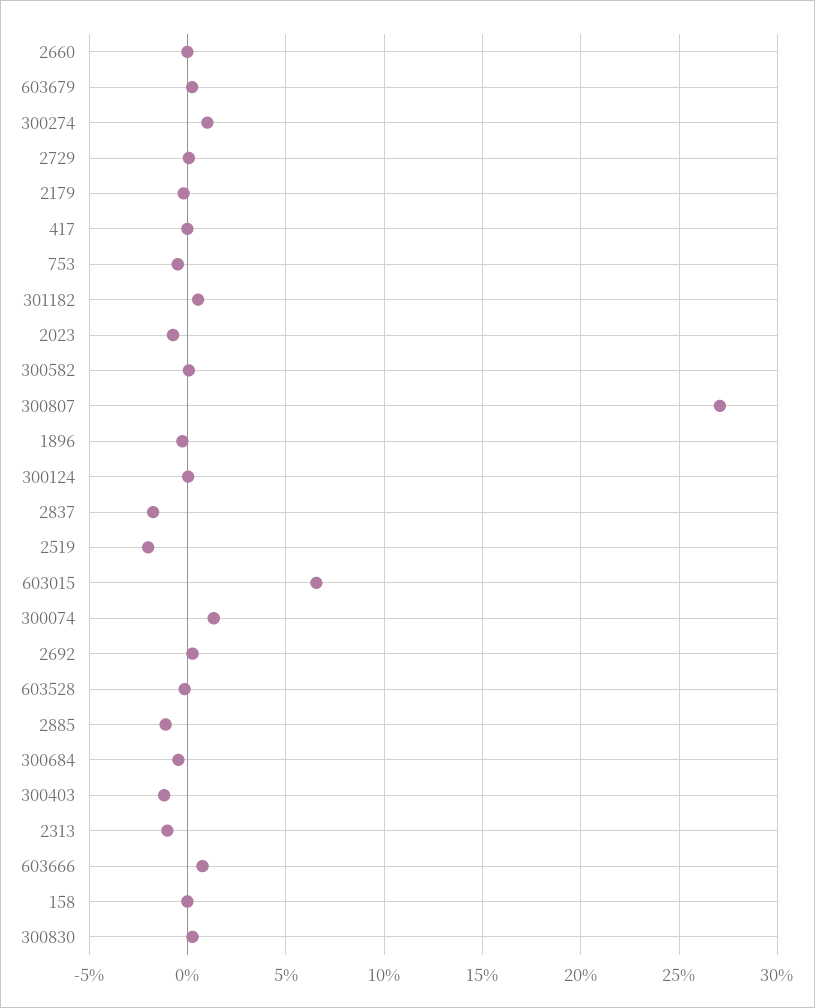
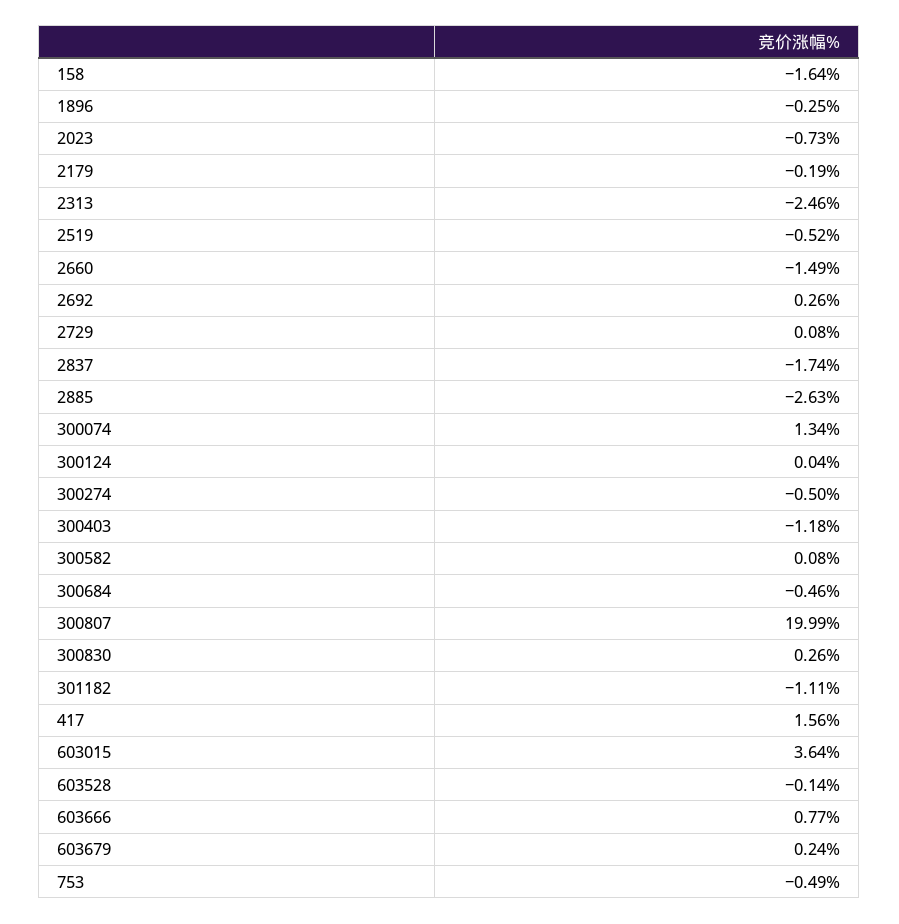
2660: 0 -> -1.49
300274: 1 -> -0.5
417: 0 -> 1.56
301182: 0.5 -> -1.11
300807: 27 -> 19.99
2519: -2 -> -0.52
603015: 6.5 -> 3.64
2885: -1 -> -2.63
2313: -1 -> -2.46
158: 0 -> -1.64

